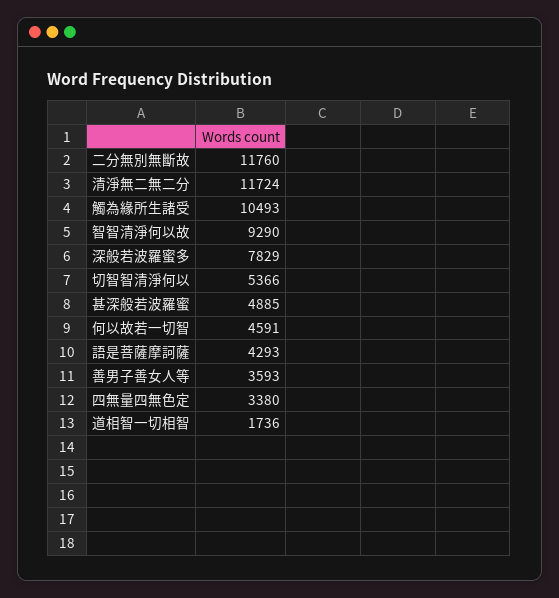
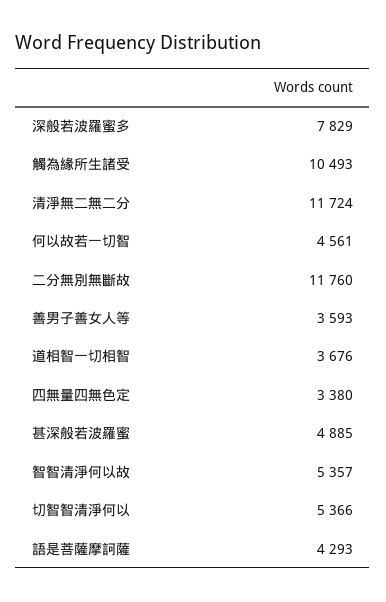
智智清淨何以故: 9290 -> 5357
何以故若一切智: 4591 -> 4561
道相智一切相智: 1736 -> 3676

